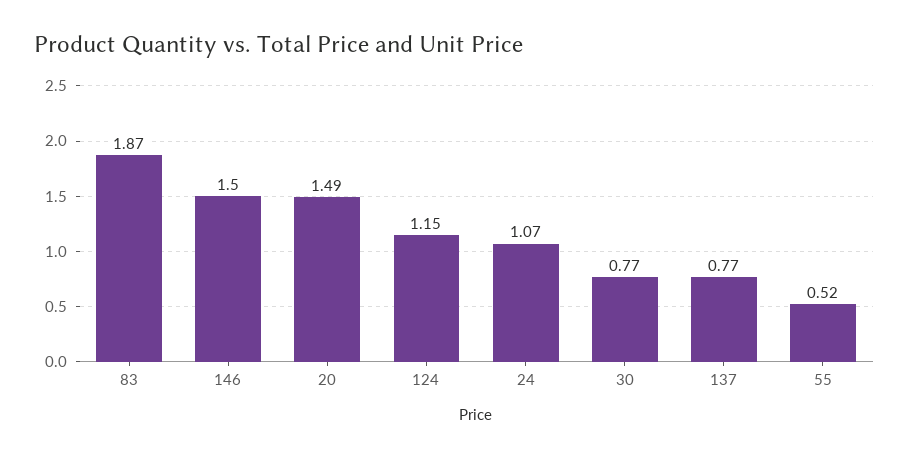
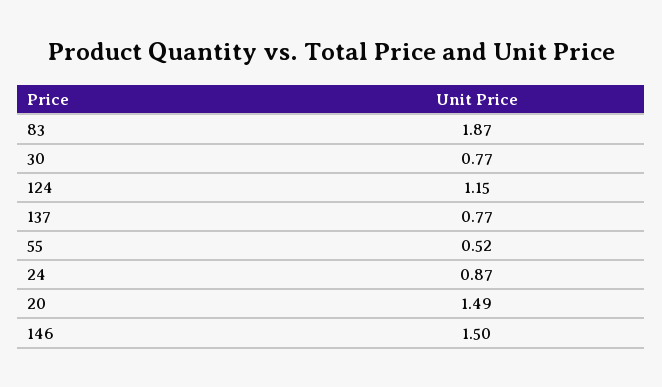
24: 1.07 -> 0.87

